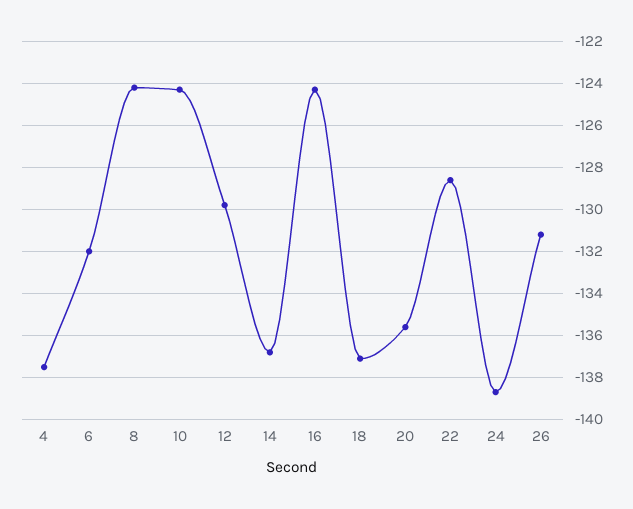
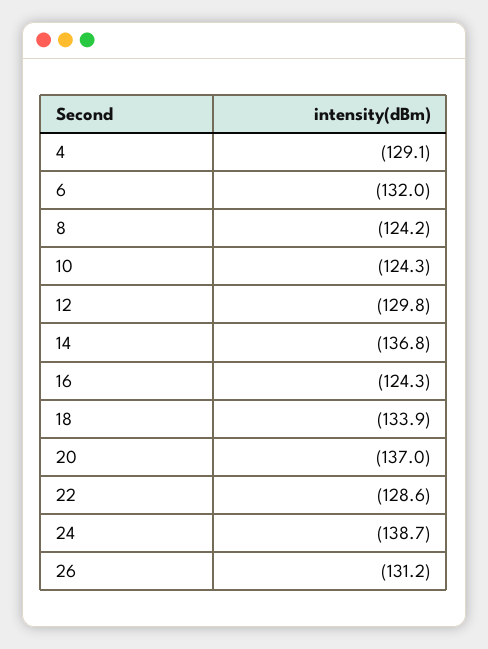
4: -137.5 -> -129.1
18: -137 -> -133.9
20: -135.5 -> -137

